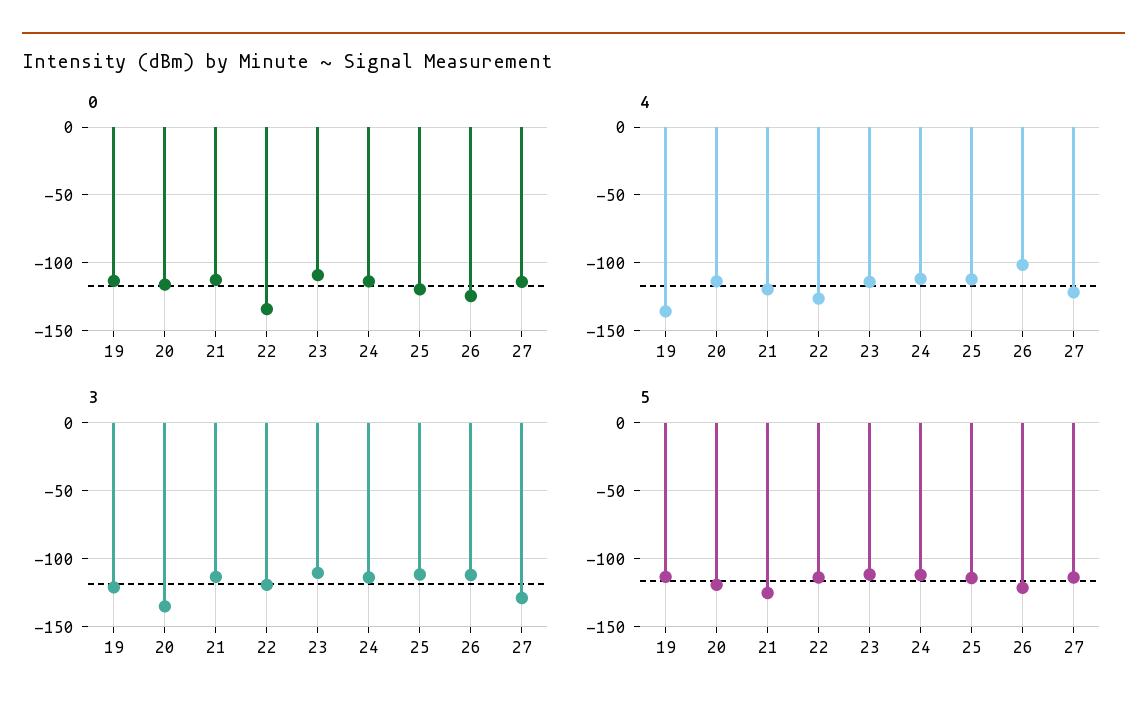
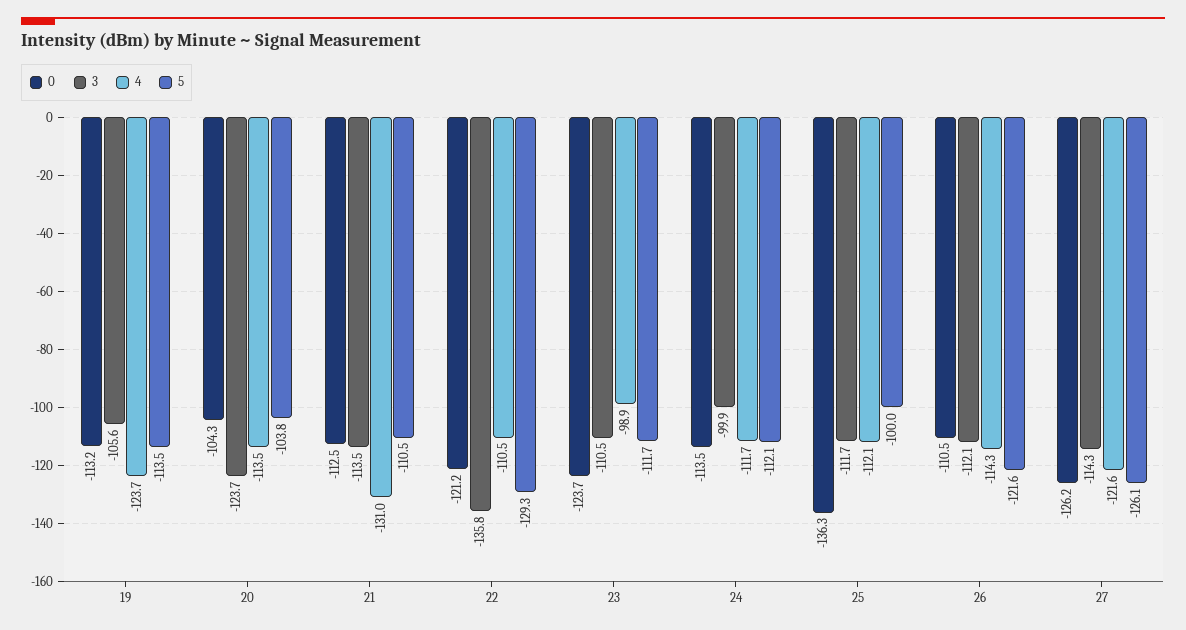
0, 20: -115 -> -104.3
0, 22: -135 -> -121.2
0, 23: -110 -> -123.7
0, 25: -120 -> -136.3
0, 26: -125 -> -110.5
0, 27: -115 -> -126.2
4, 19: -135 -> -123.7
4, 21: -120 -> -131
4, 22: -125 -> -110.5
4, 23: -115 -> -98.9
4, 26: -100 -> -114.3
3, 19: -120 -> -105.6
3, 20: -135 -> -123.7
3, 22: -120 -> -135.8
3, 24: -115 -> -99.9
3, 27: -130 -> -114.3
5, 20: -120 -> -103.8
5, 21: -125 -> -110.5
5, 22: -115 -> -129.3
5, 25: -115 -> -100
5, 27: -115 -> -126.1

